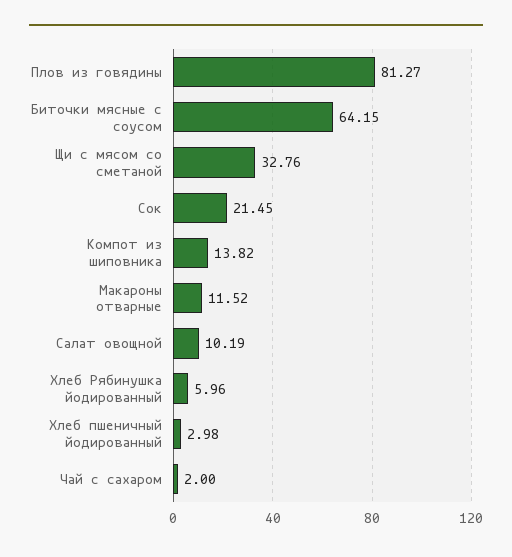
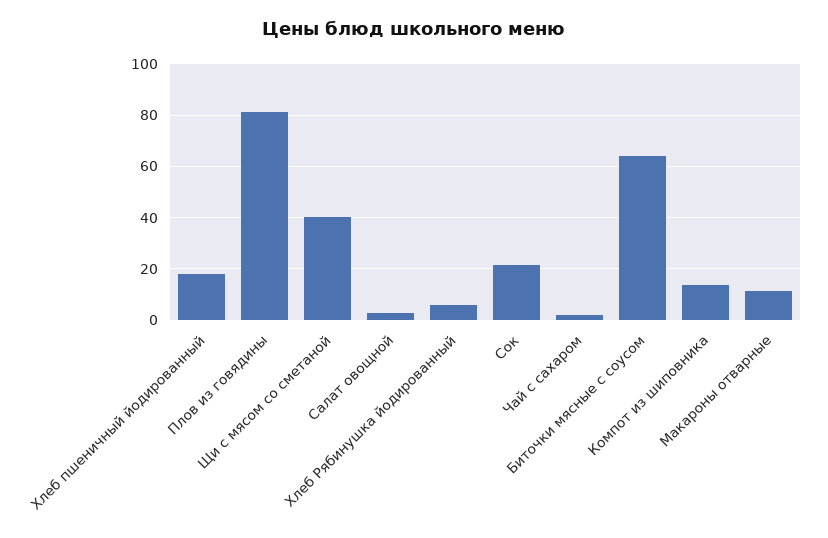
Щи с мясом со сметаной: 32.76 -> 40
Салат овощной: 10.19 -> 2.5
Хлеб пшеничный йодированный: 2.98 -> 17.5

